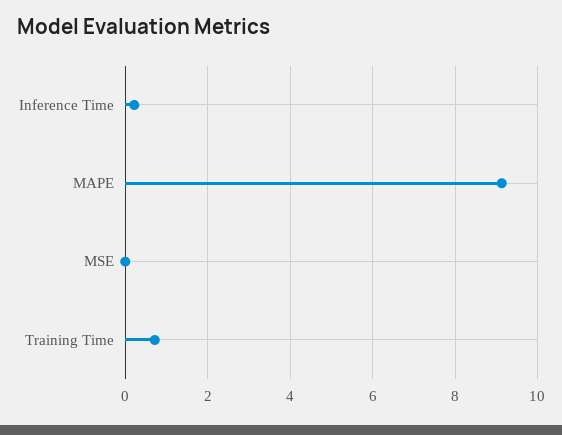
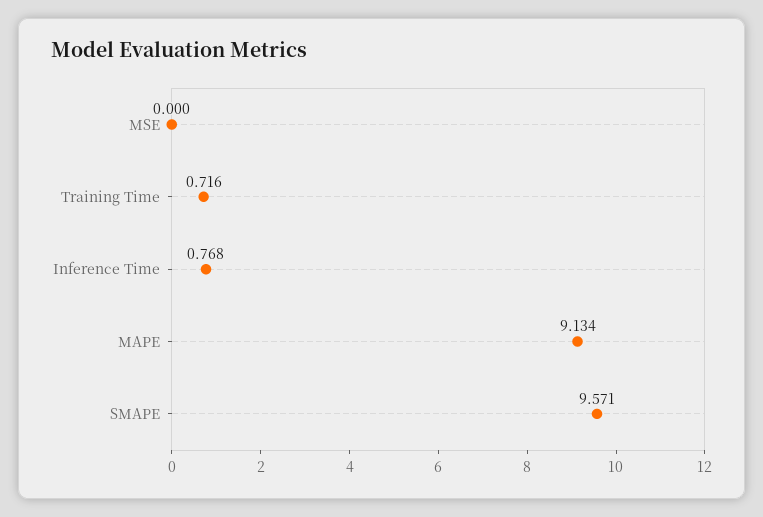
Inference Time: 0.2 -> 0.768
SMAPE: none -> 9.571

